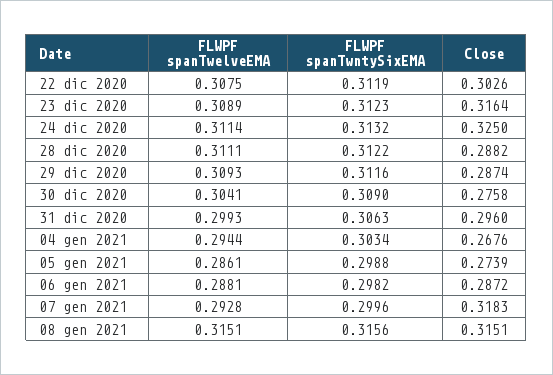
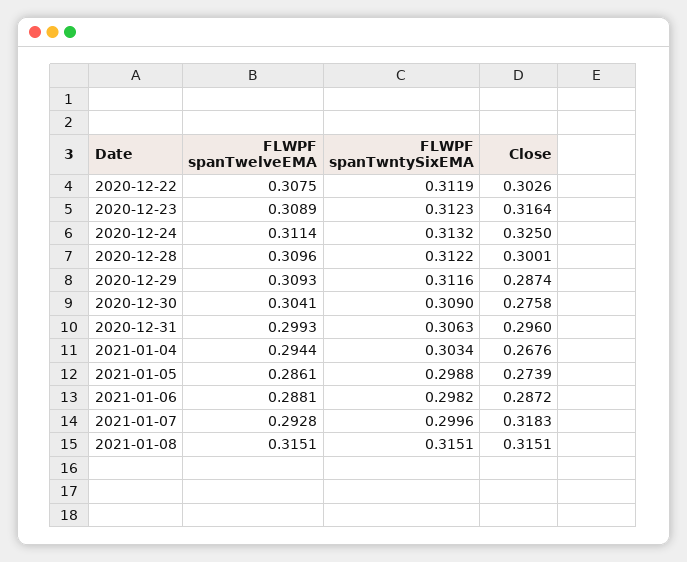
FLWPF spanTwelveEMA, 28 dic 2020: 0.3111 -> 0.3096
Close, 28 dic 2020: 0.2882 -> 0.3001
FLWPF spanTwntySixEMA, 08 gen 2021: 0.3156 -> 0.3151

